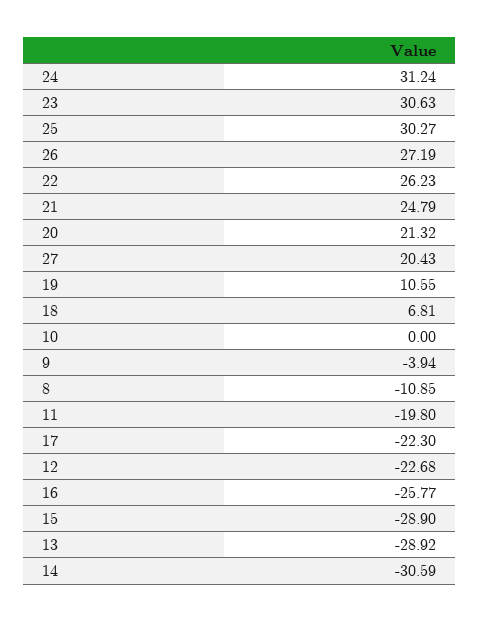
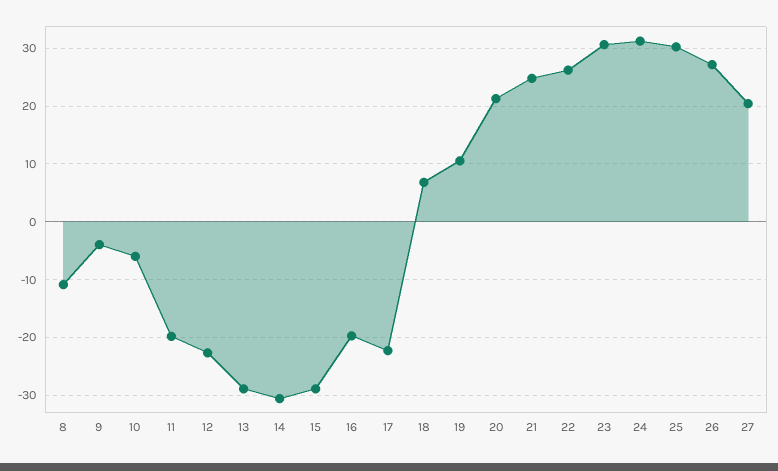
10: 0 -> -6
16: -25.77 -> -20

